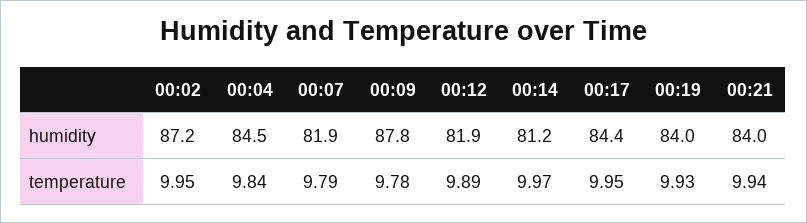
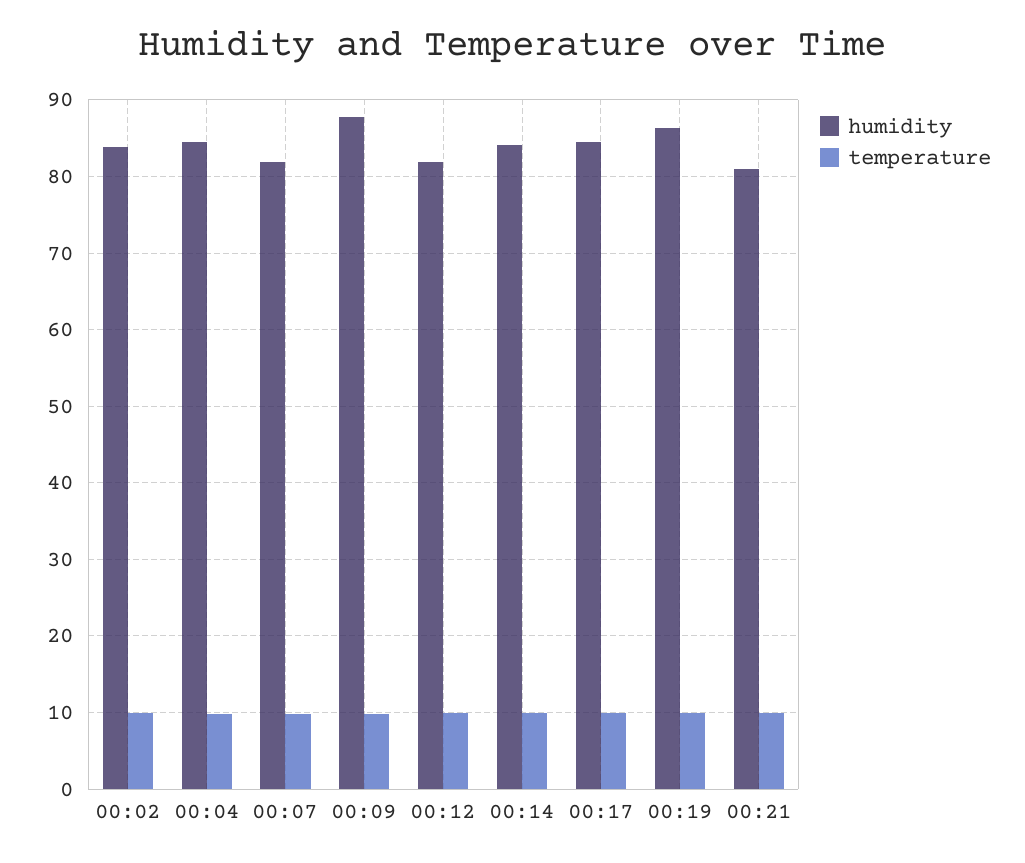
humidity, 00:02: 87.2 -> 84
humidity, 00:14: 81.2 -> 84
humidity, 00:19: 84 -> 86
humidity, 00:21: 84 -> 81

